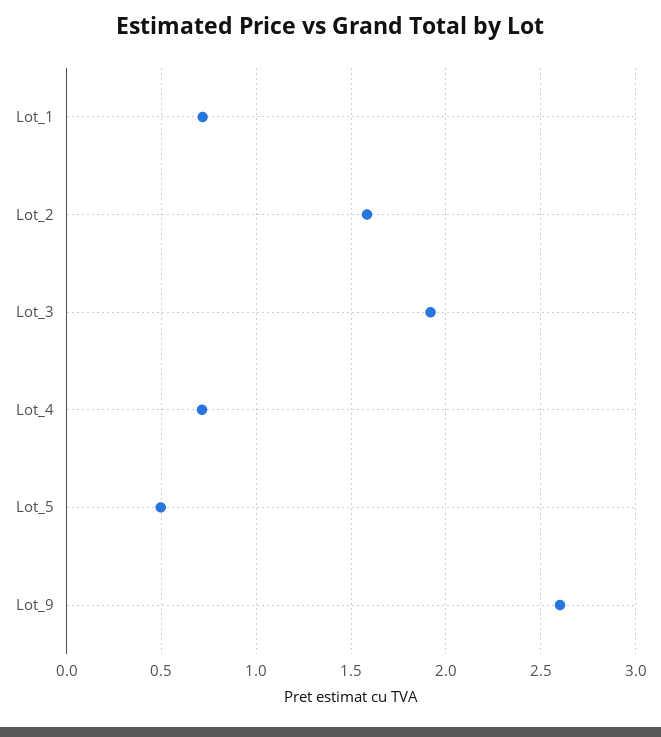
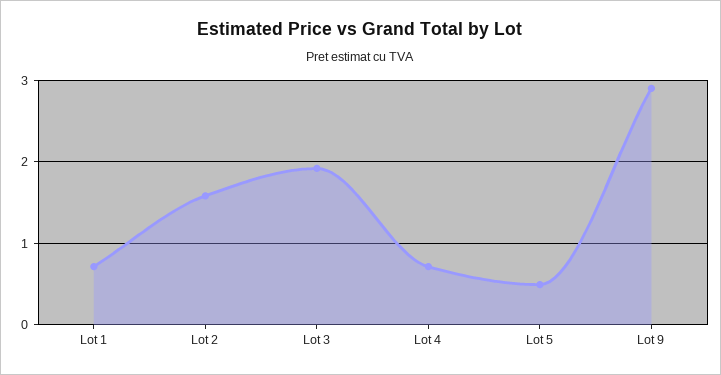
Lot_9: 2.6 -> 2.9

